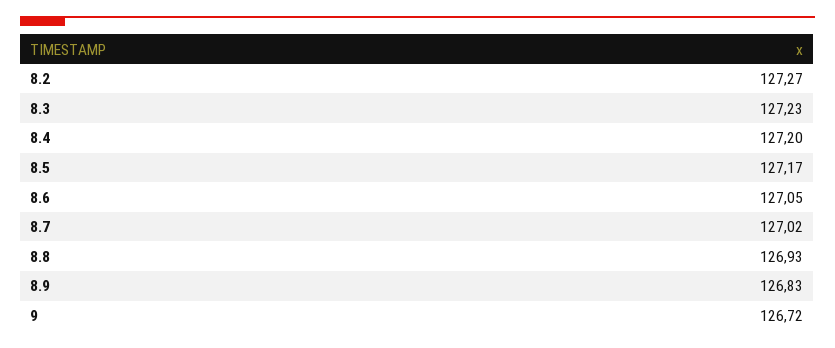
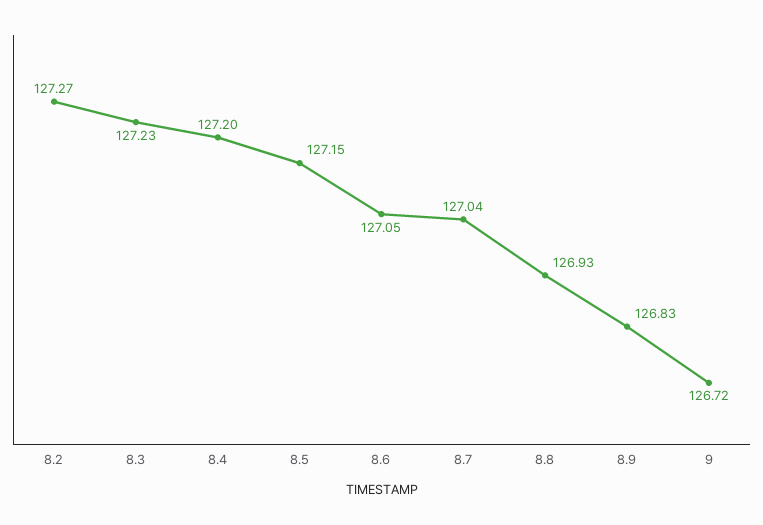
8.5: 127.17 -> 127.15
8.7: 127.02 -> 127.04

